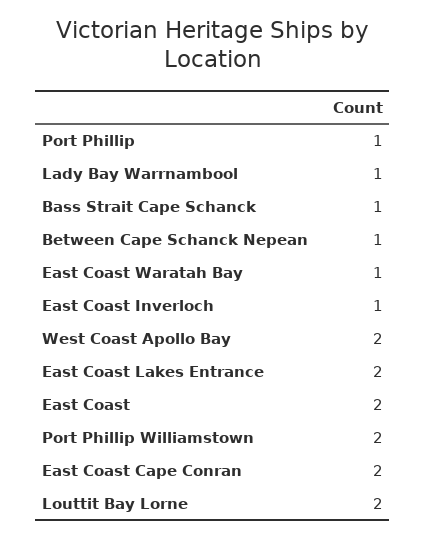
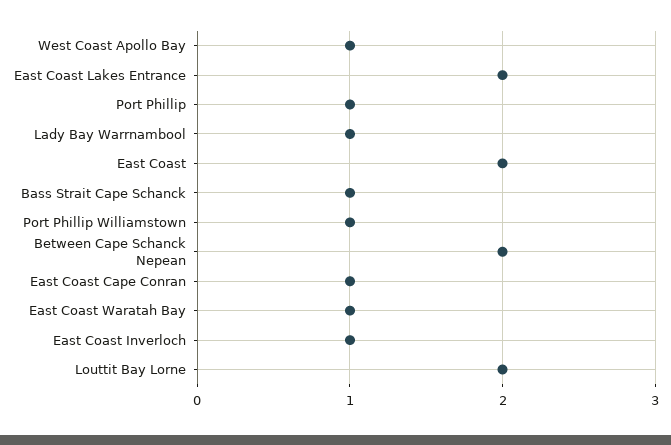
Between Cape Schanck Nepean: 1 -> 2
West Coast Apollo Bay: 2 -> 1
Port Phillip Williamstown: 2 -> 1
East Coast Cape Conran: 2 -> 1

